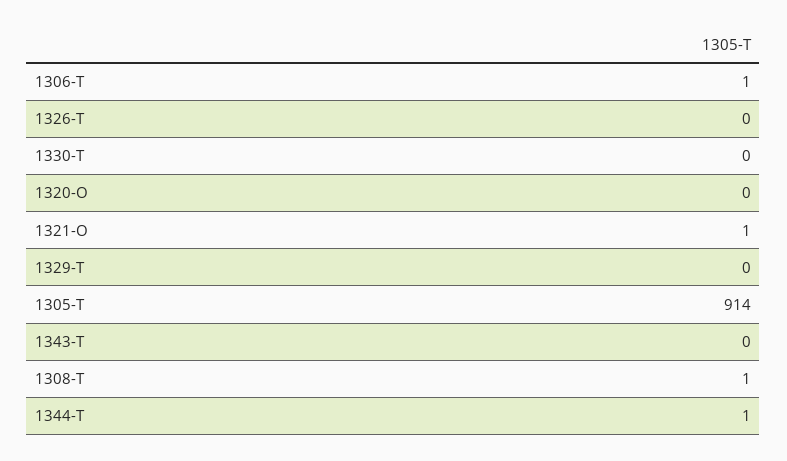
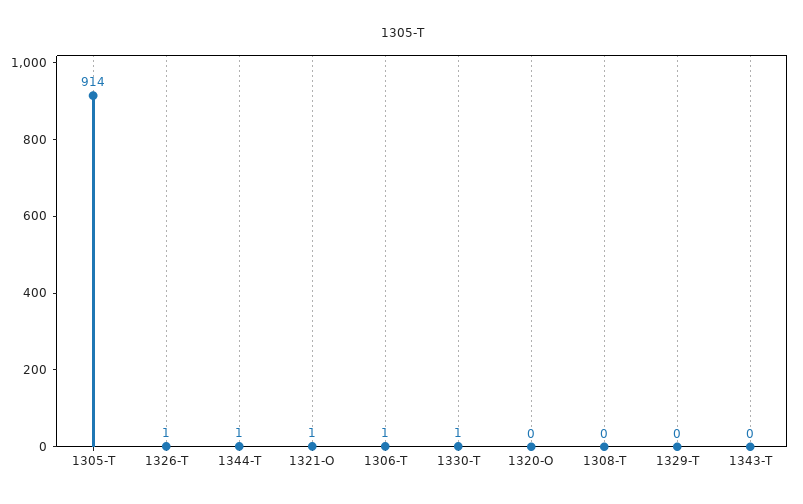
1326-T: 0 -> 1
1330-T: 0 -> 1
1308-T: 1 -> 0

